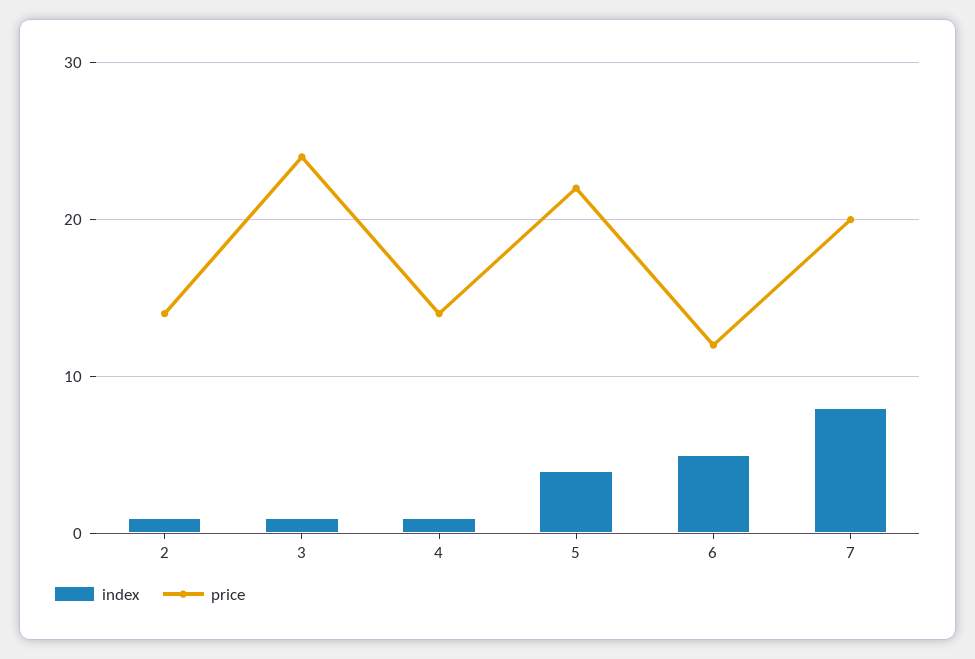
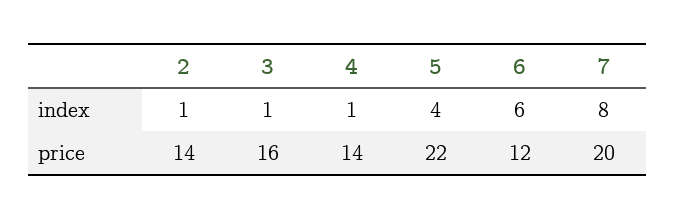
price, 3: 24 -> 16
index, 6: 5 -> 6

